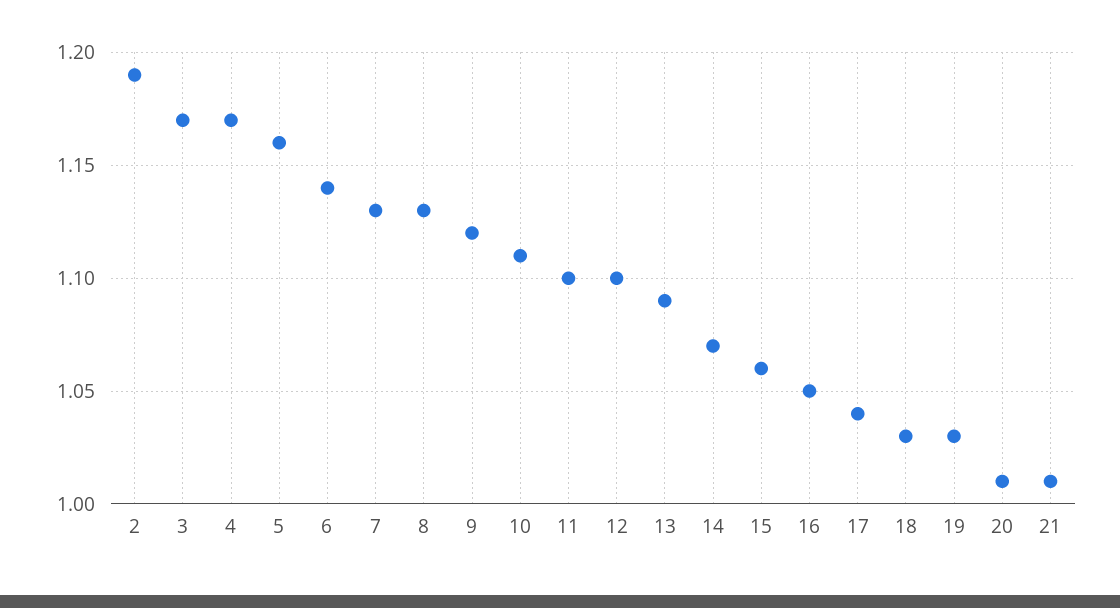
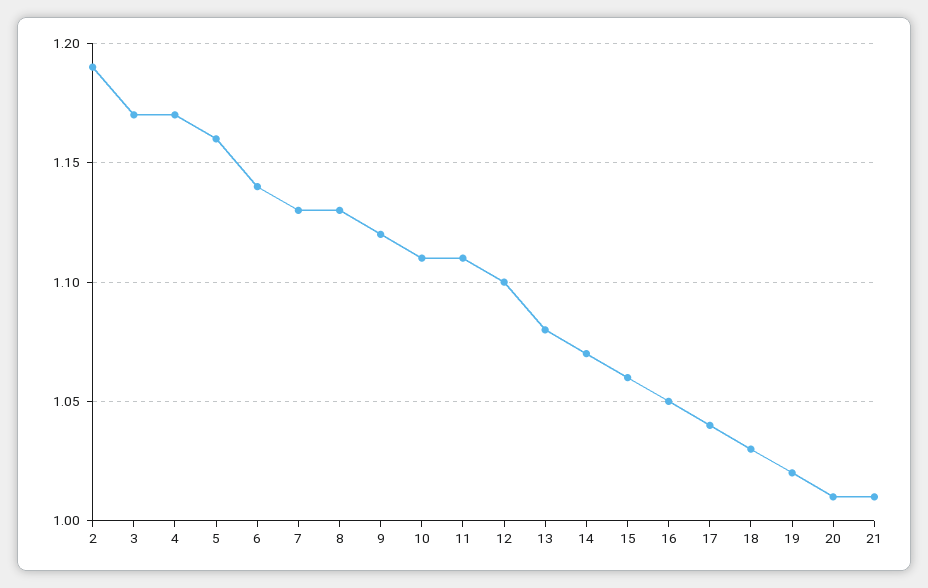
11: 1.1 -> 1.11
13: 1.09 -> 1.08
19: 1.03 -> 1.02

